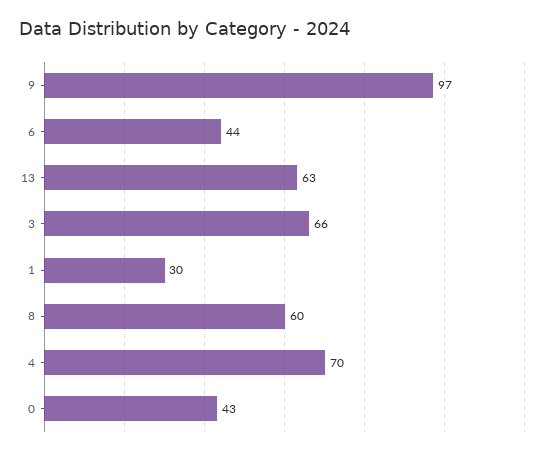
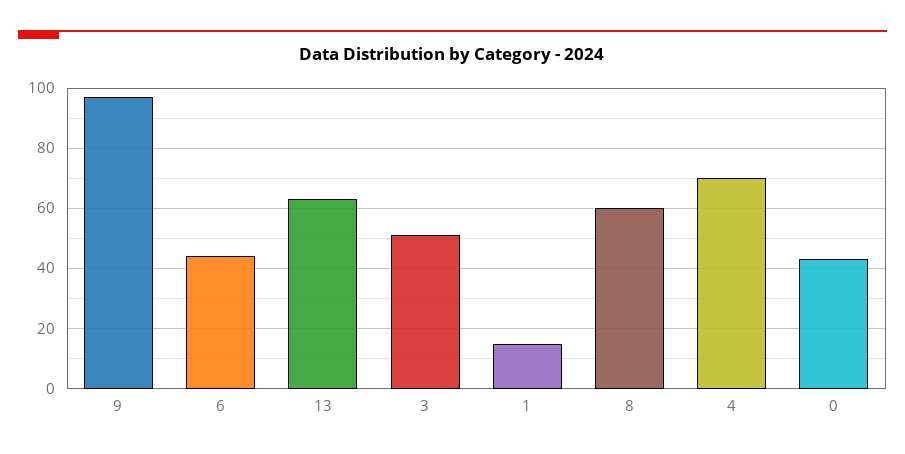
3: 66 -> 50
1: 30 -> 15

